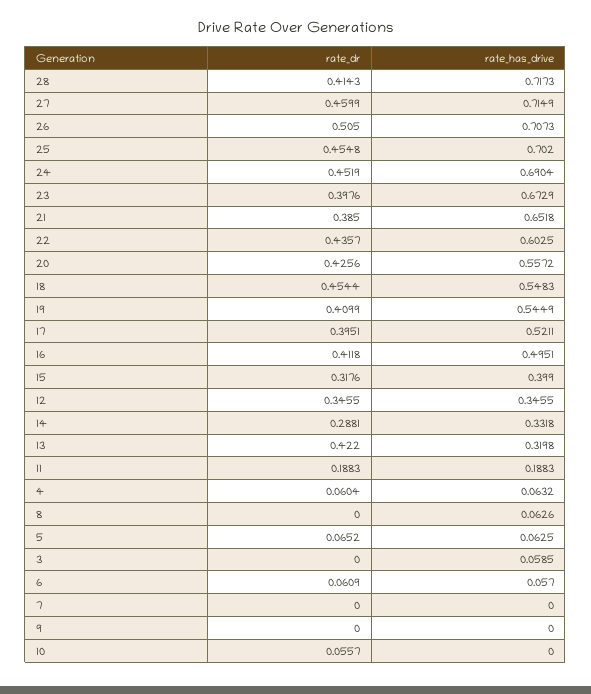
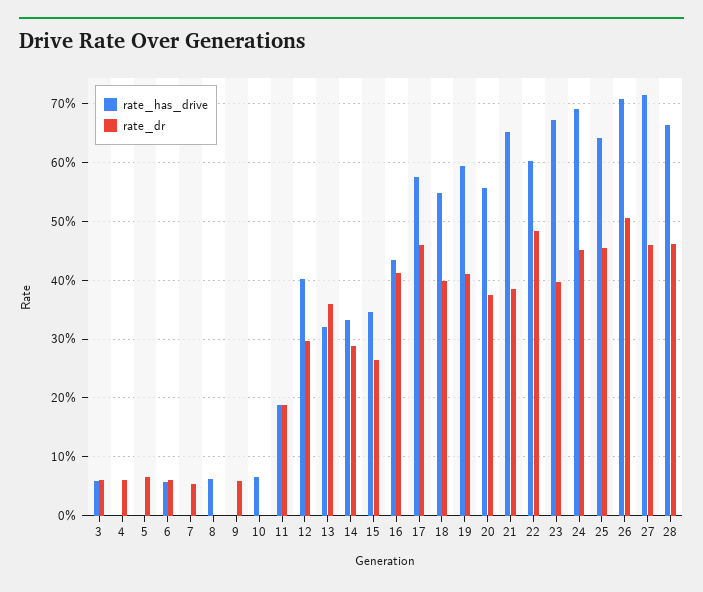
rate_dr, 28: 0.4143 -> 0.46
rate_has_drive, 28: 0.7173 -> 0.66
rate_has_drive, 25: 0.702 -> 0.64
rate_dr, 22: 0.4357 -> 0.48
rate_dr, 20: 0.4256 -> 0.38
rate_dr, 18: 0.4544 -> 0.4
rate_has_drive, 19: 0.5449 -> 0.6
rate_dr, 17: 0.3951 -> 0.46
rate_has_drive, 17: 0.5211 -> 0.58
rate_has_drive, 16: 0.4951 -> 0.44
rate_dr, 15: 0.3176 -> 0.26
rate_has_drive, 15: 0.399 -> 0.34
rate_dr, 12: 0.3455 -> 0.3
rate_has_drive, 12: 0.3455 -> 0.4
rate_dr, 13: 0.422 -> 0.36
rate_has_drive, 4: 0.0632 -> 0
rate_has_drive, 5: 0.0625 -> 0
rate_dr, 3: 0 -> 0.06
rate_dr, 7: 0 -> 0.06
rate_dr, 9: 0 -> 0.06
rate_dr, 10: 0.0557 -> 0
rate_has_drive, 10: 0 -> 0.06

